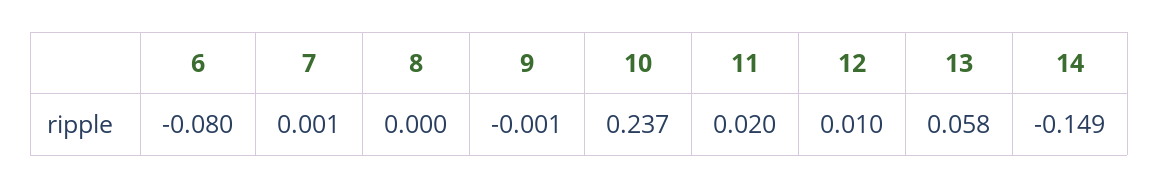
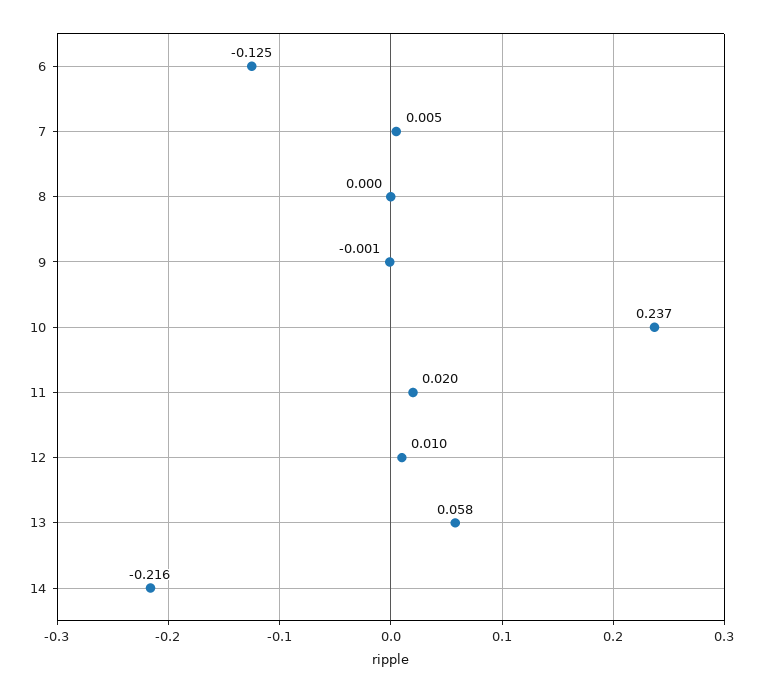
6: -0.08 -> -0.125
7: 0.001 -> 0.005
14: -0.149 -> -0.216

